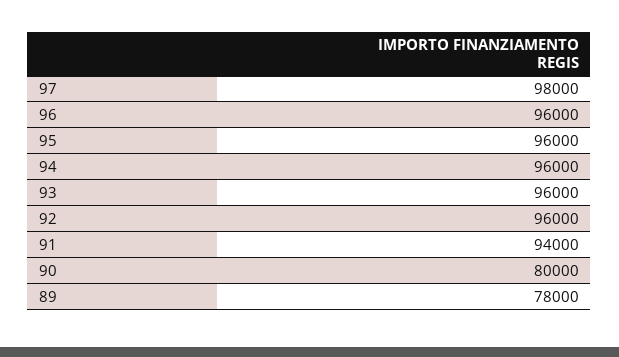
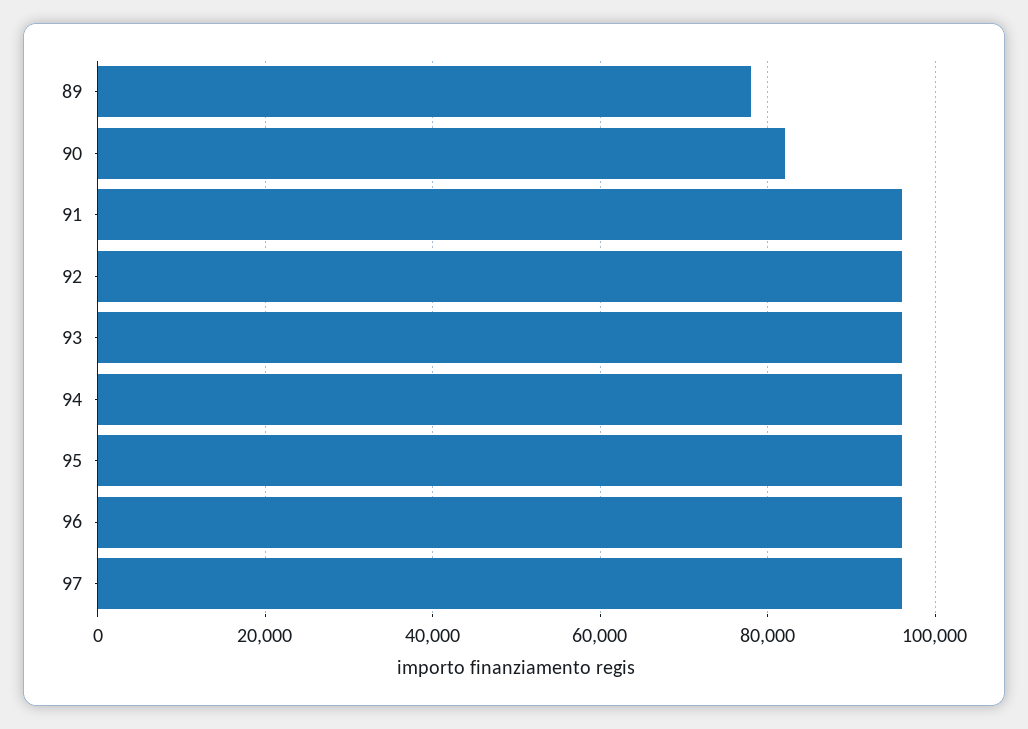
97: 98000 -> 96000
91: 94000 -> 96000
90: 80000 -> 82000

